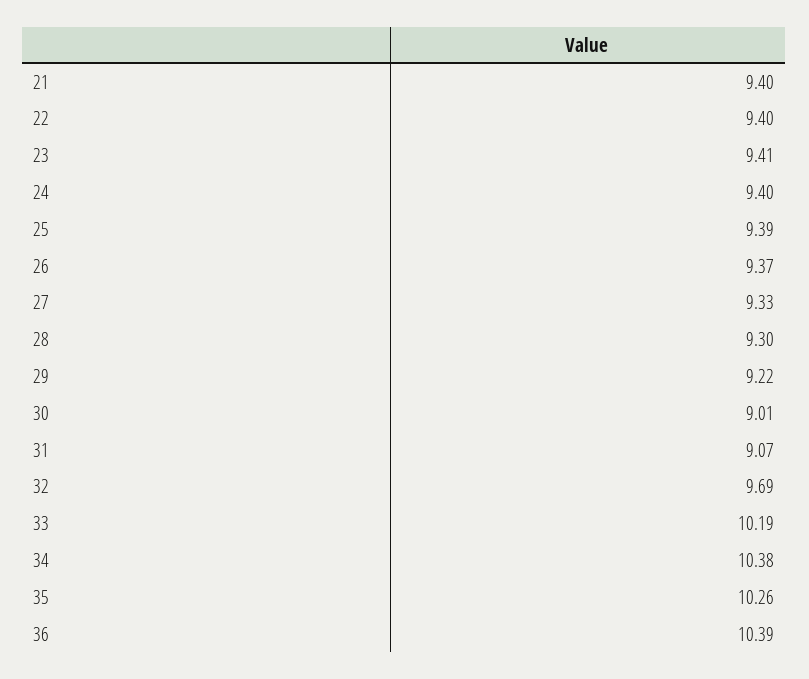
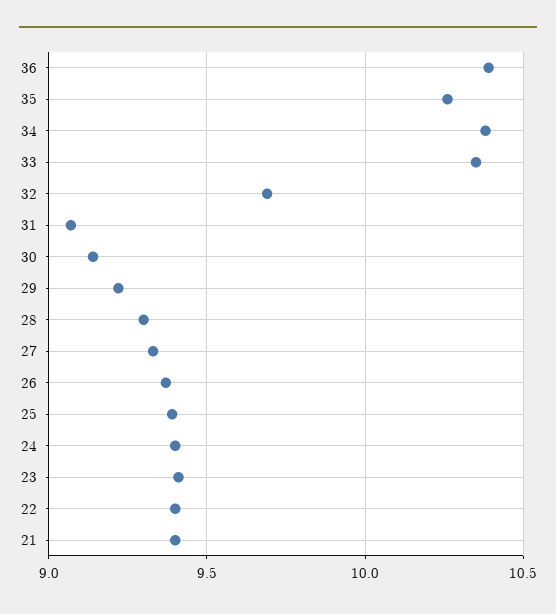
30: 9.01 -> 9.15
33: 10.19 -> 10.35

